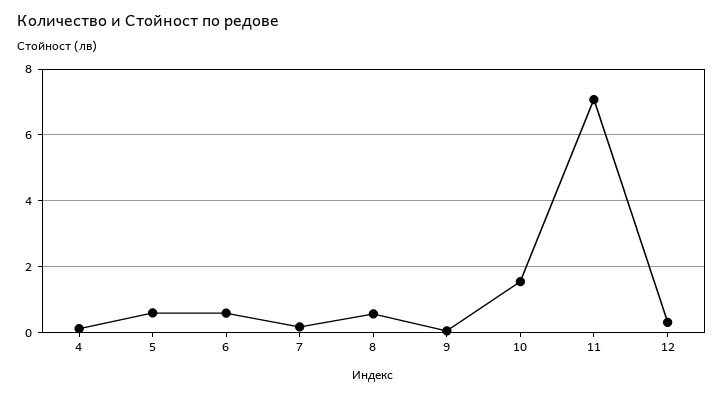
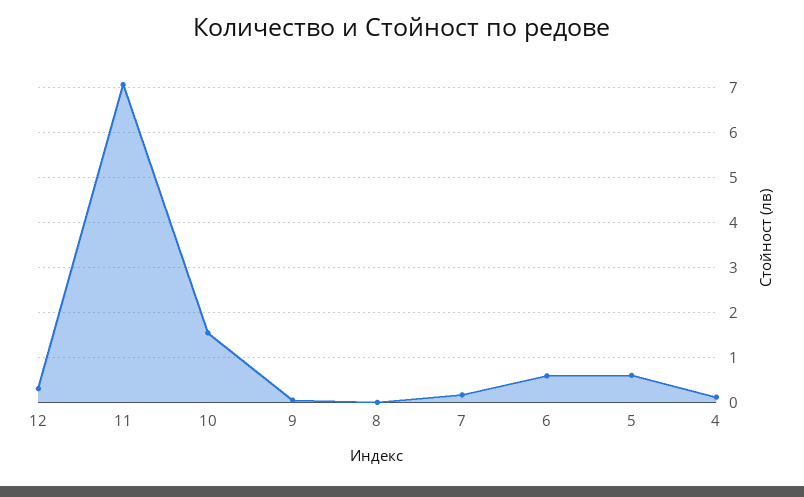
8: 0.6 -> 0

